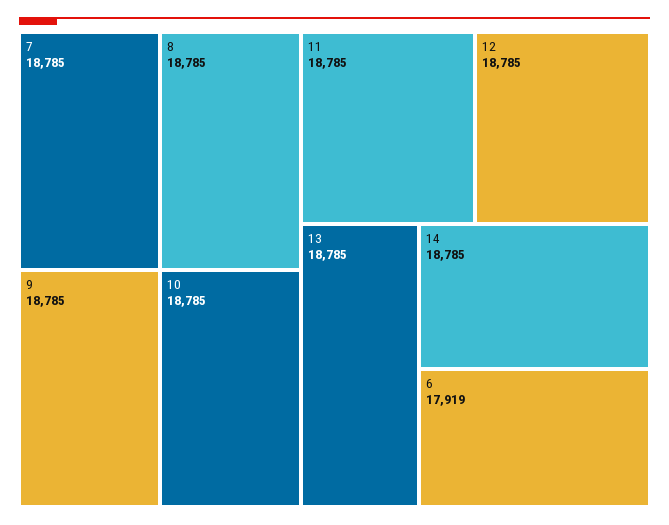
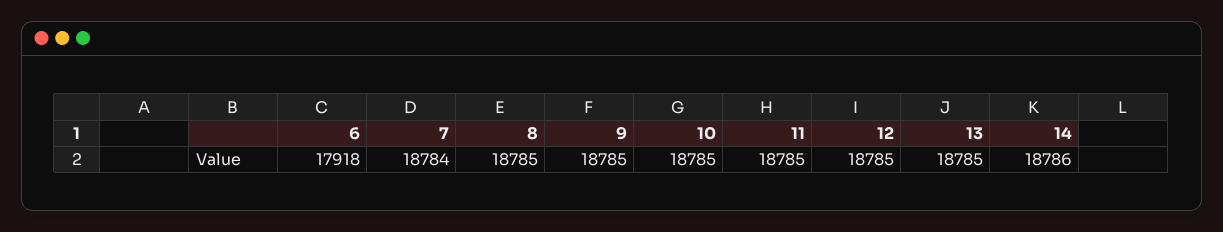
7: 18785 -> 18784
14: 18785 -> 18786
6: 17919 -> 17918

